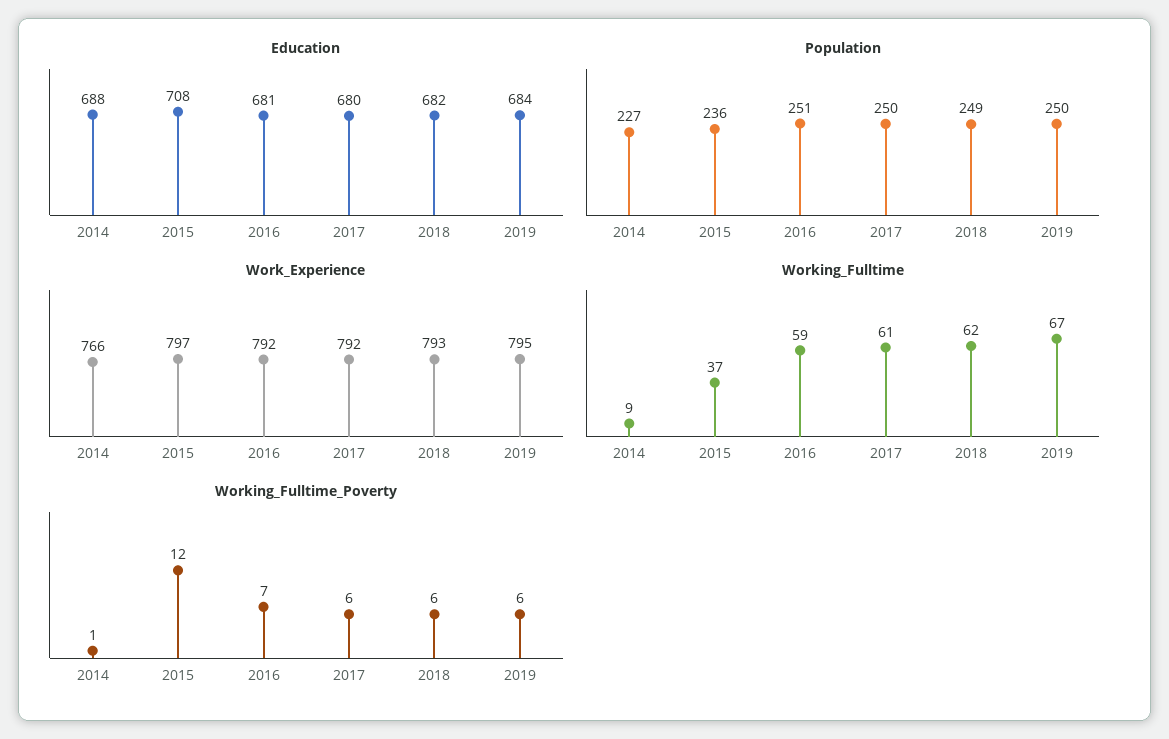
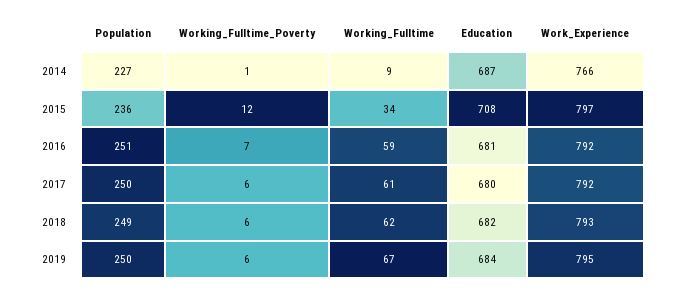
Education, 2014: 688 -> 687
Working_Fulltime, 2015: 37 -> 34

